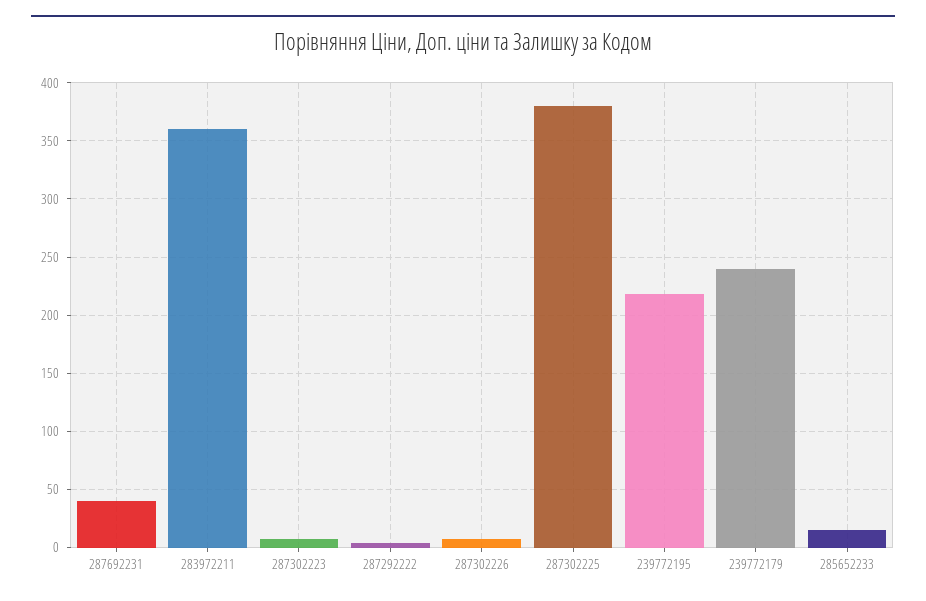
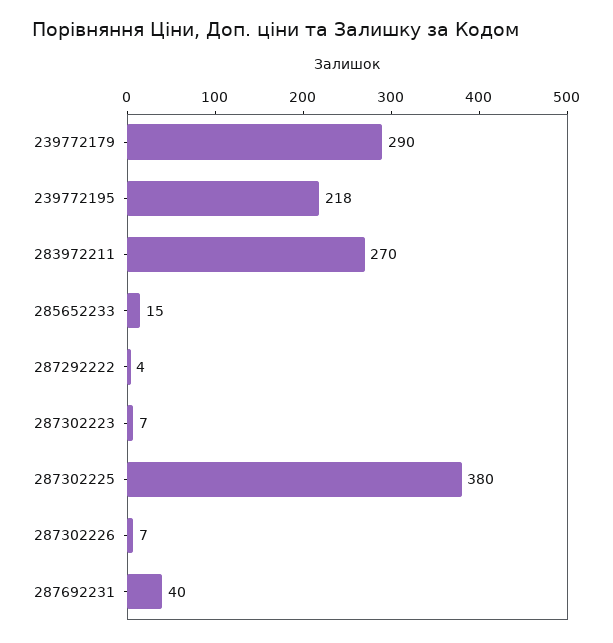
283972211: 360 -> 270
239772179: 240 -> 290

